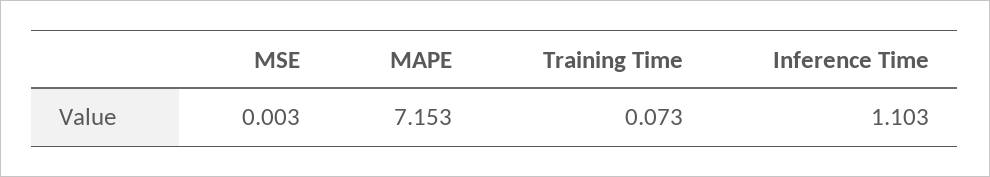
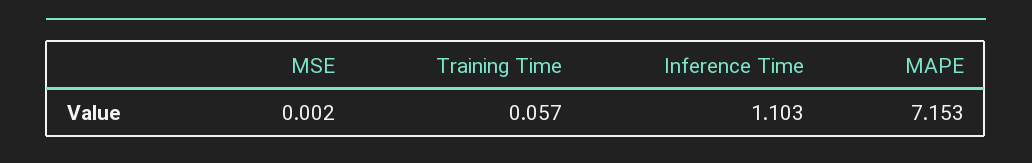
MSE: 0.003 -> 0.002
Training Time: 0.073 -> 0.057

